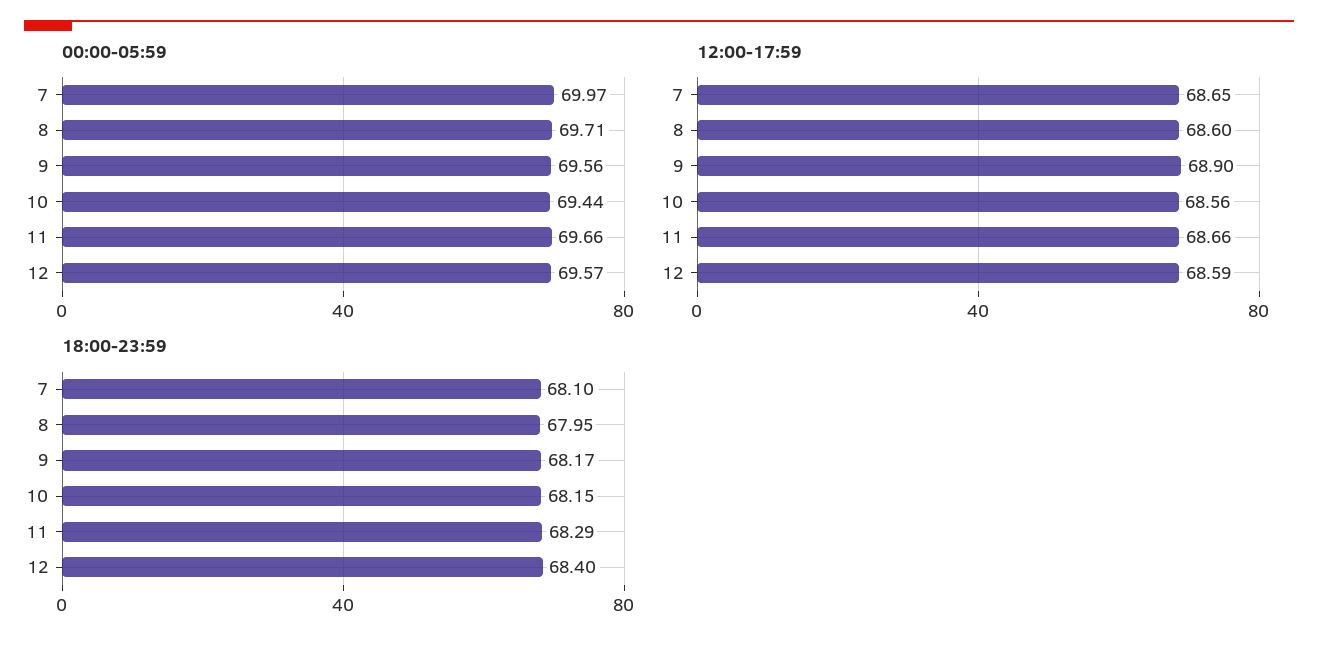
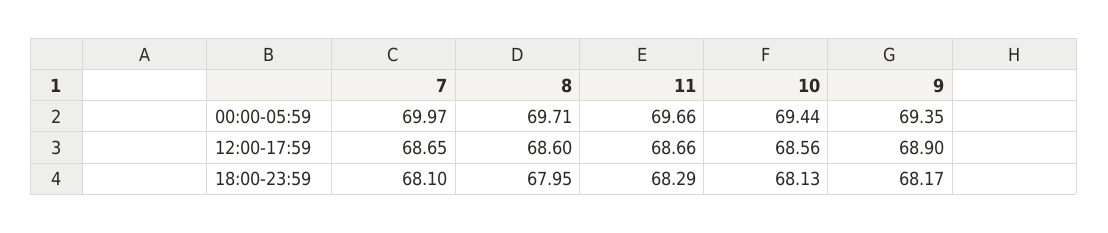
00:00-05:59, 9: 69.56 -> 69.35
00:00-05:59, 12: 69.57 -> none
12:00-17:59, 12: 68.59 -> none
18:00-23:59, 10: 68.15 -> 68.13
18:00-23:59, 12: 68.4 -> none

